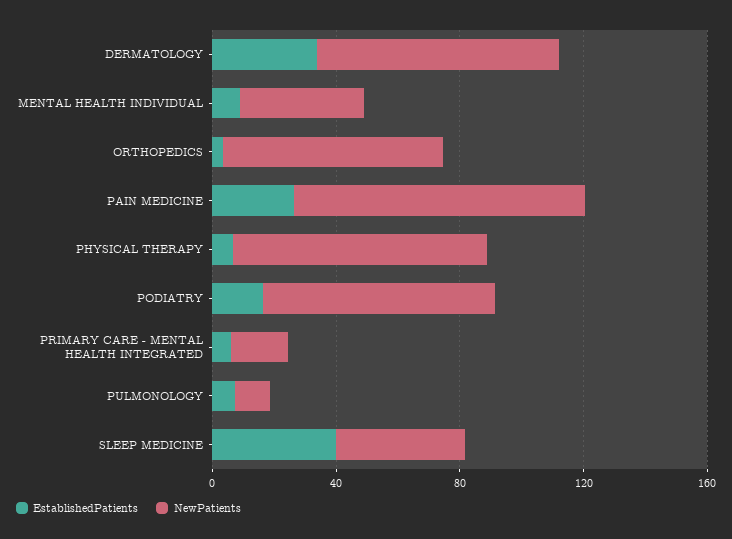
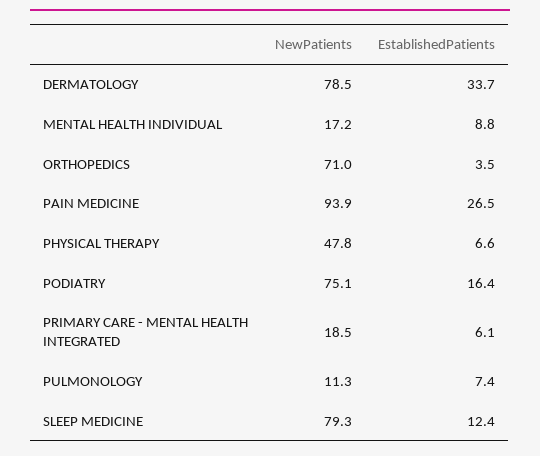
NewPatients, MENTAL HEALTH INDIVIDUAL: 40 -> 17.2
NewPatients, PHYSICAL THERAPY: 80 -> 47.8
EstablishedPatients, SLEEP MEDICINE: 40 -> 12.4
NewPatients, SLEEP MEDICINE: 40 -> 79.3

